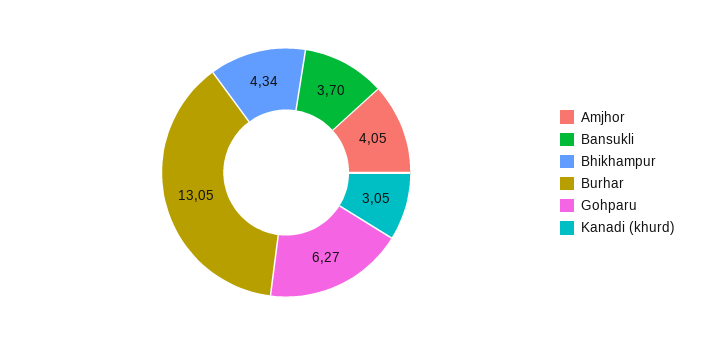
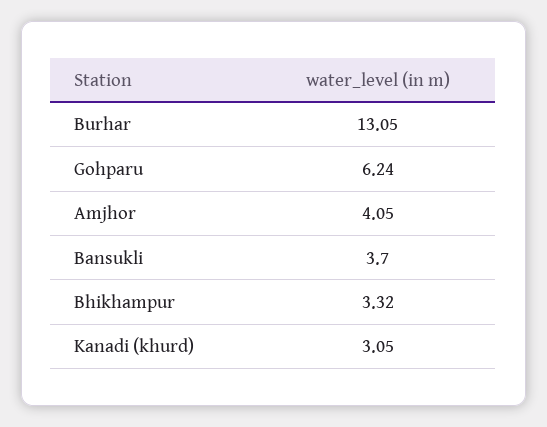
Bhikhampur: 4.34 -> 3.32
Gohparu: 6.27 -> 6.24

